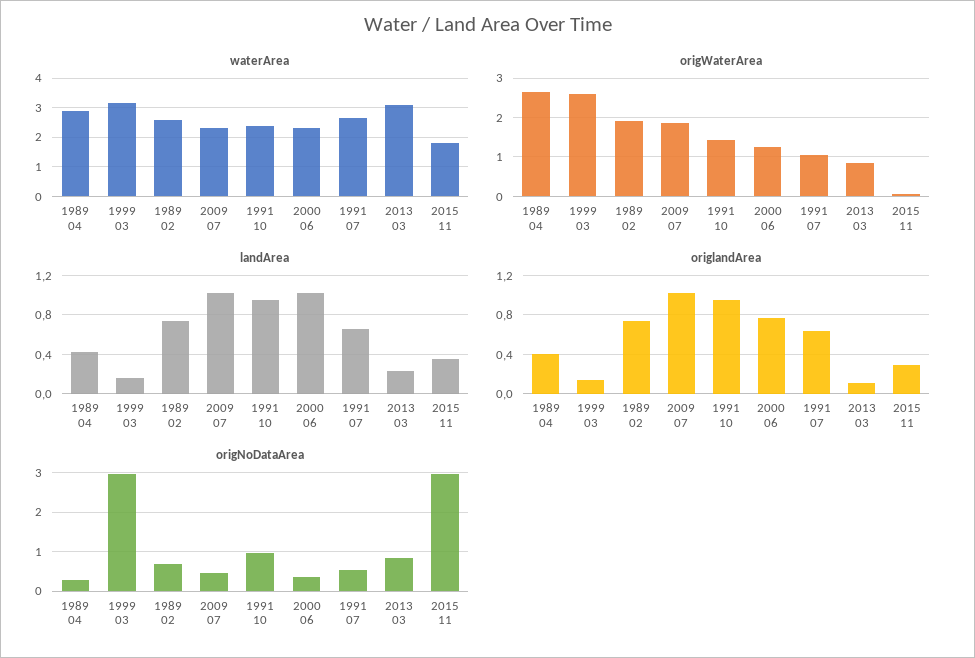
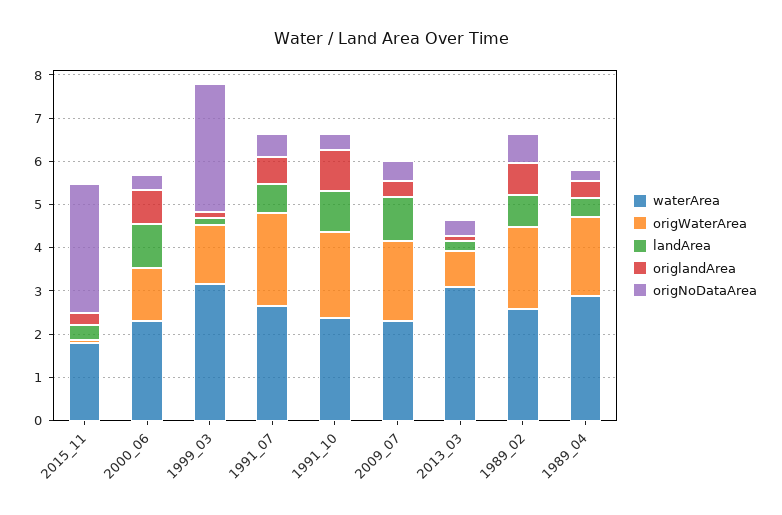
origWaterArea, 1989 04: 2.6 -> 1.8
origWaterArea, 1999 03: 2.6 -> 1.4
origWaterArea, 1991 10: 1.4 -> 2
origWaterArea, 1991 07: 1 -> 2.2
origlandArea, 2009 07: 1 -> 0.4
origNoDataArea, 1991 10: 1 -> 0.4
origNoDataArea, 2013 03: 0.8 -> 0.4

